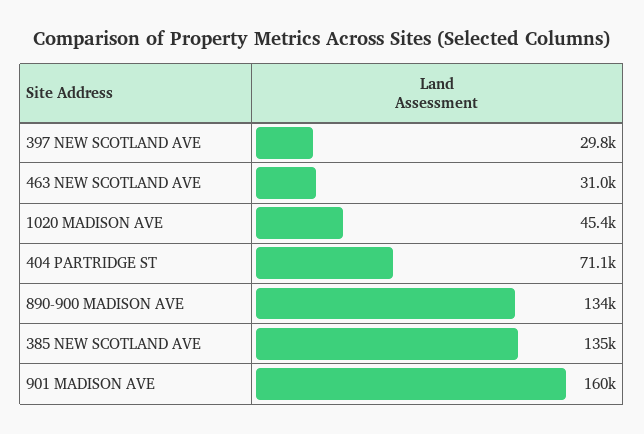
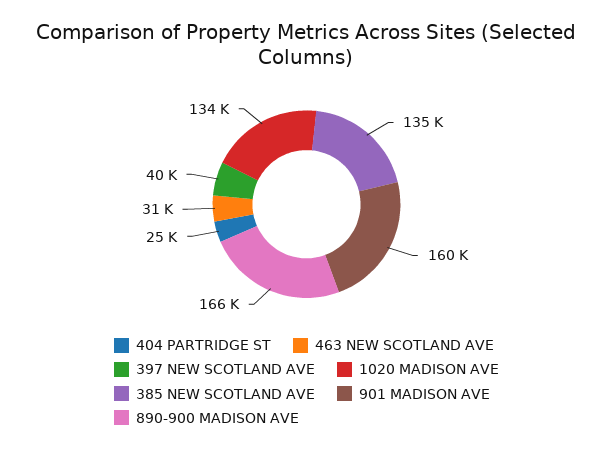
397 NEW SCOTLAND AVE: 29800 -> 40000
1020 MADISON AVE: 45400 -> 134000
404 PARTRIDGE ST: 71100 -> 25000
890-900 MADISON AVE: 134000 -> 166000

